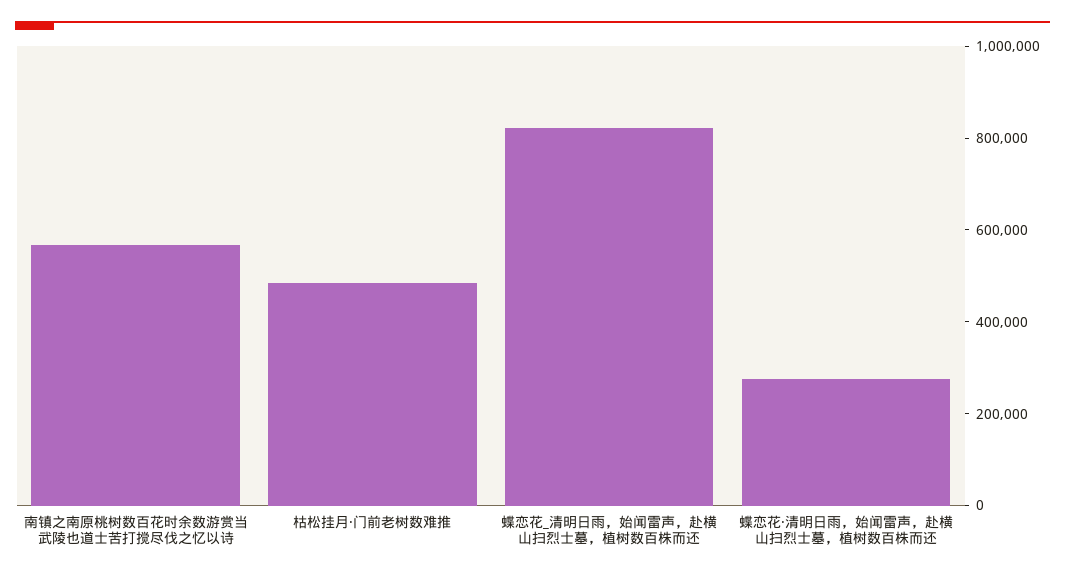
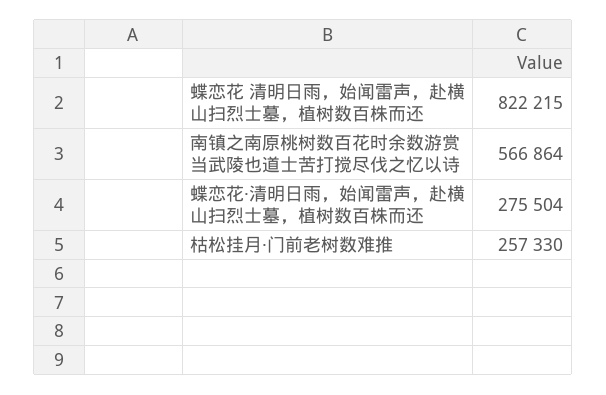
枯松挂月·门前老树数难推: 500000 -> 257330

